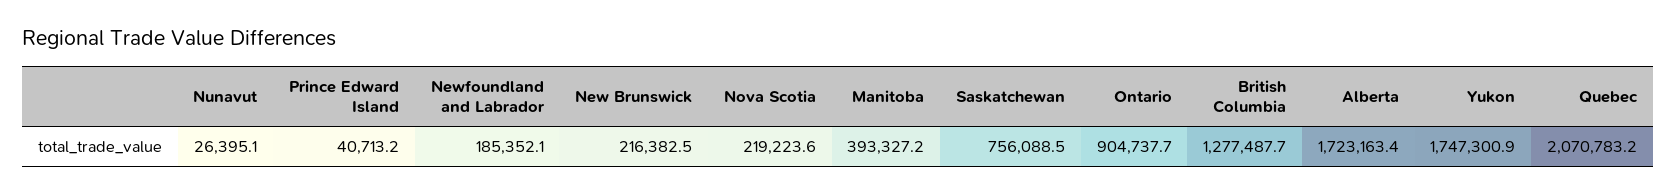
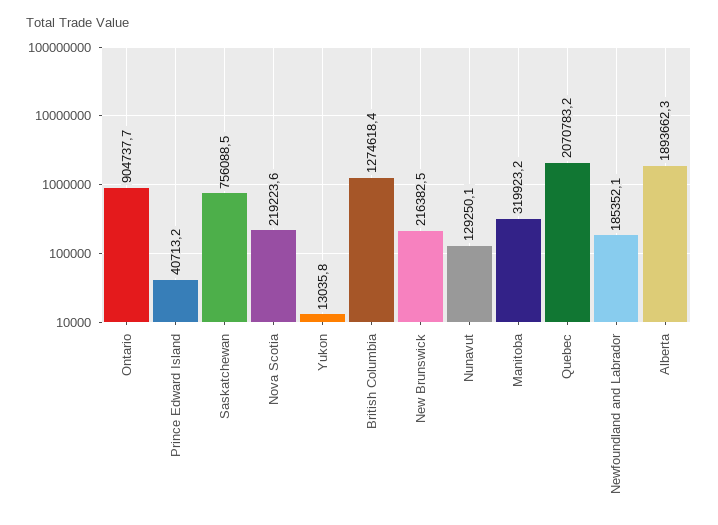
Nunavut: 26395.1 -> 129250.1
Manitoba: 393327.2 -> 319923.2
British Columbia: 1277487.7 -> 1274618.4
Alberta: 1723163.4 -> 1893662.3
Yukon: 1747300.9 -> 13035.8

